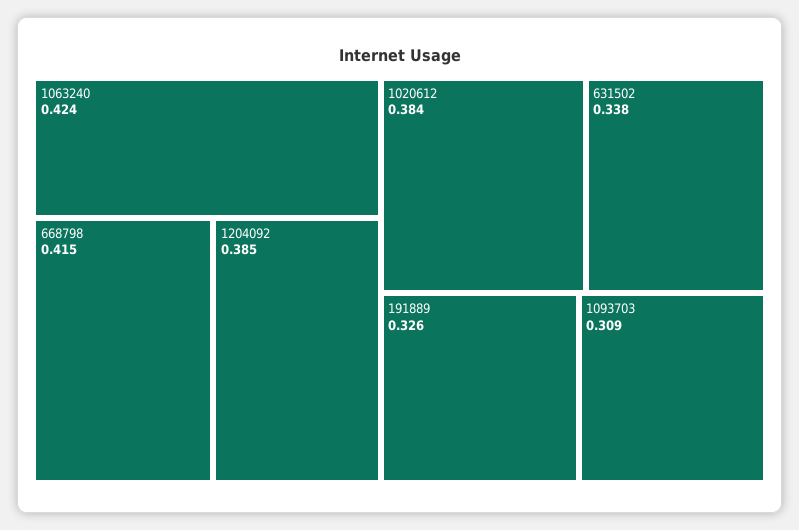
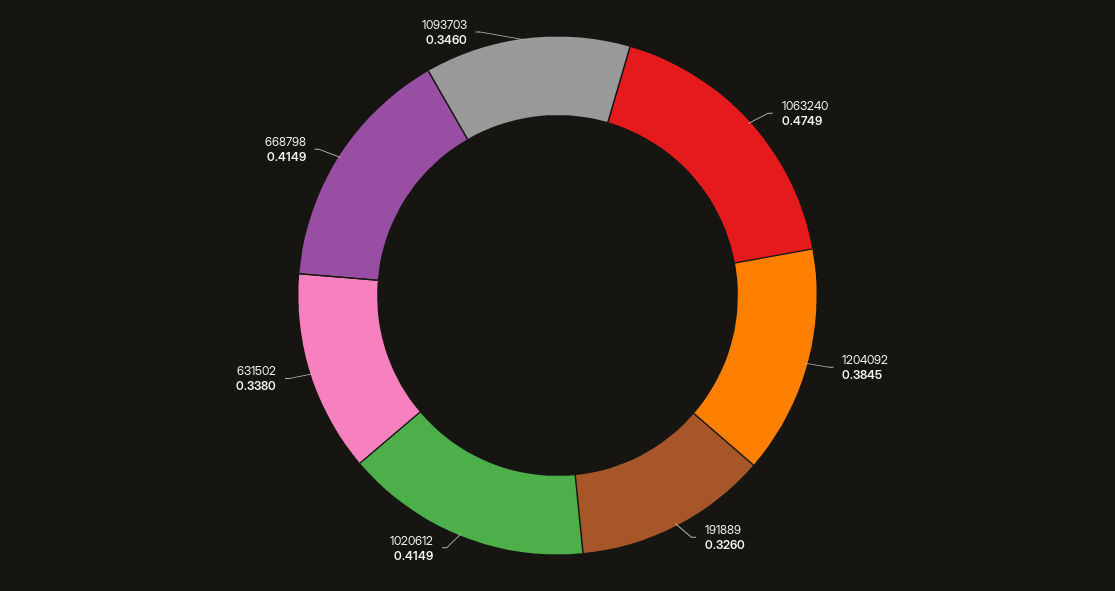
1063240: 0.424 -> 0.4749
1020612: 0.384 -> 0.4149
1093703: 0.309 -> 0.346

